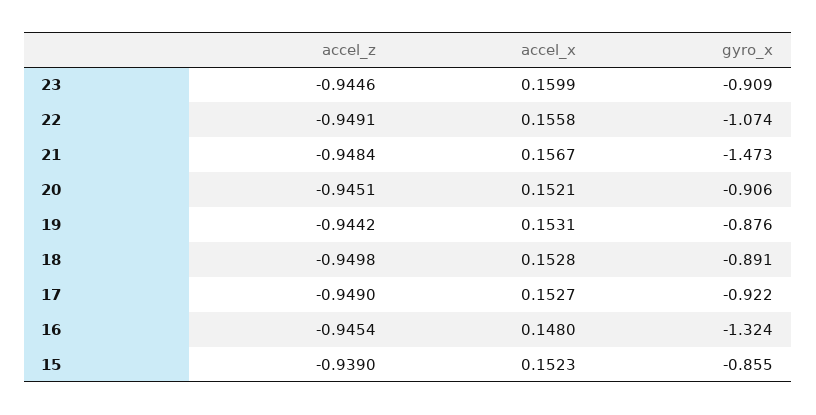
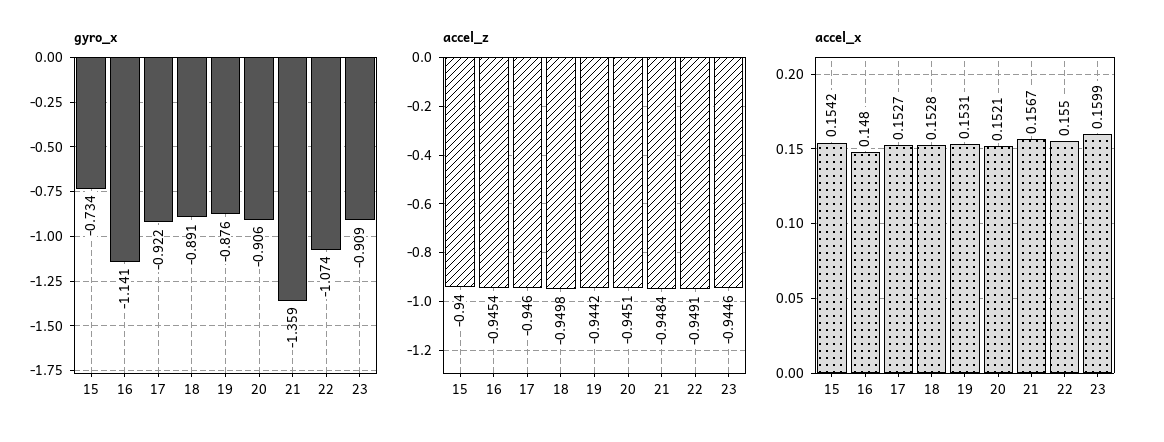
accel_x, 22: 0.1558 -> 0.155
gyro_x, 21: -1.473 -> -1.359
accel_z, 17: -0.949 -> -0.946
gyro_x, 16: -1.324 -> -1.141
accel_z, 15: -0.939 -> -0.94
accel_x, 15: 0.1523 -> 0.1542
gyro_x, 15: -0.855 -> -0.734

